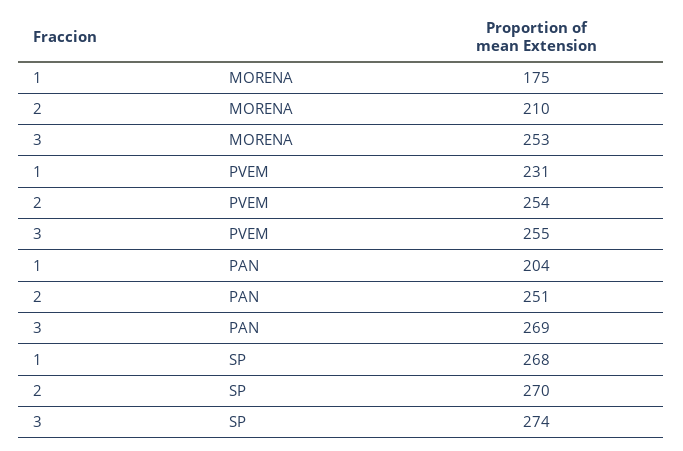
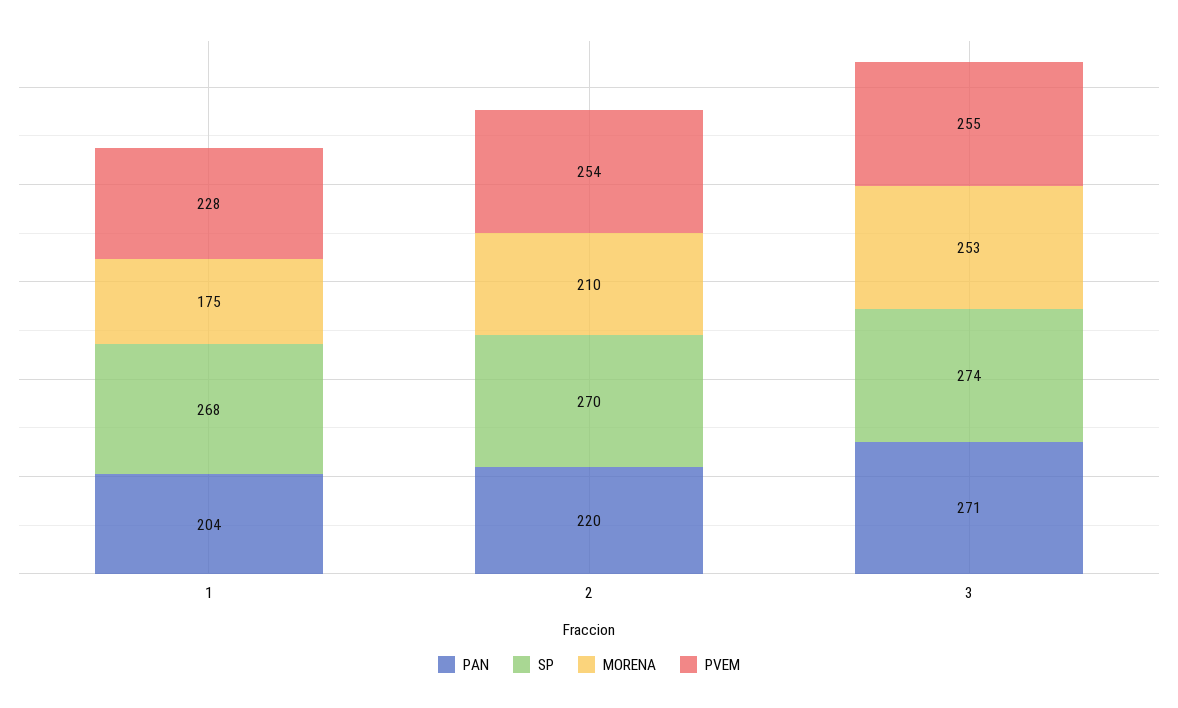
PVEM, 1: 231 -> 228
PAN, 2: 251 -> 220
PAN, 3: 269 -> 271

